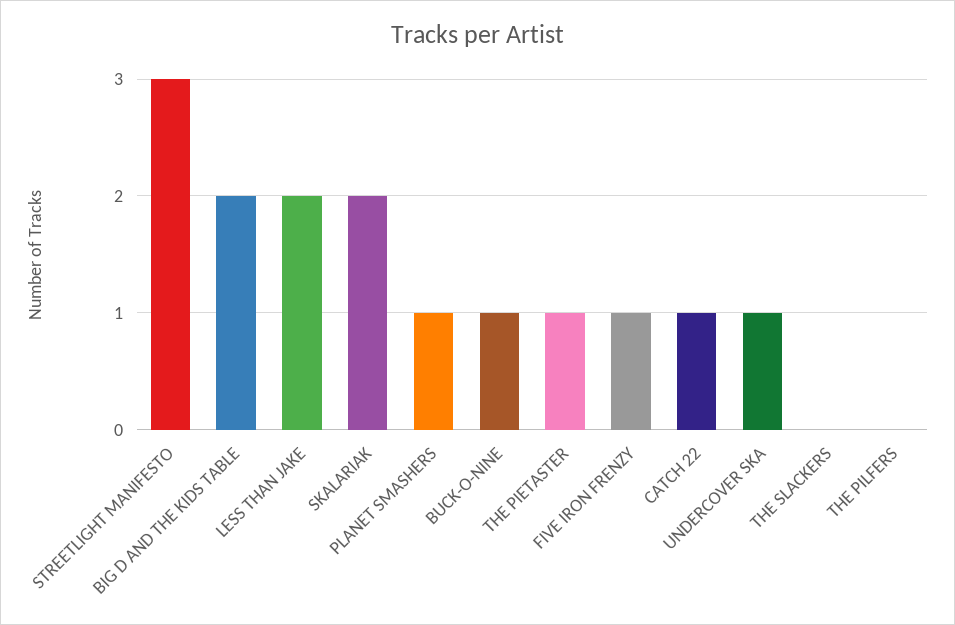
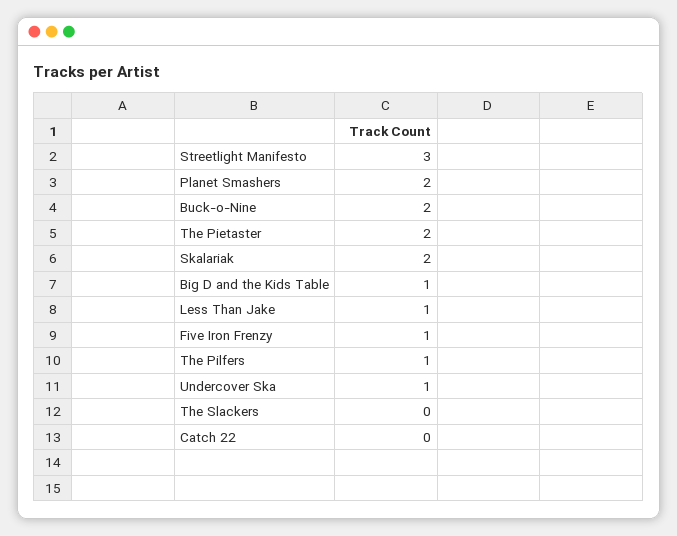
BIG D AND THE KIDS TABLE: 2 -> 1
LESS THAN JAKE: 2 -> 1
PLANET SMASHERS: 1 -> 2
BUCK-O-NINE: 1 -> 2
THE PIETASTER: 1 -> 2
CATCH 22: 1 -> 0
THE PILFERS: 0 -> 1

